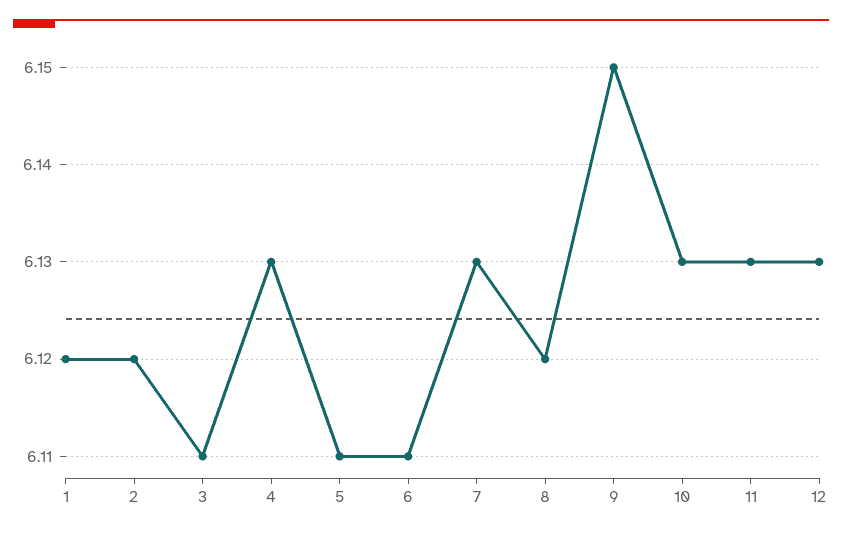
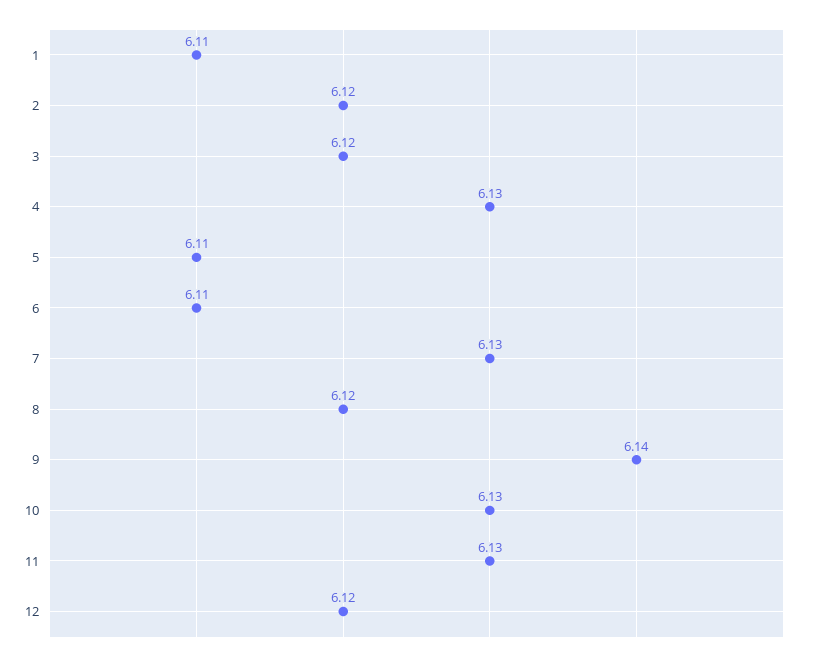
1: 6.12 -> 6.11
3: 6.11 -> 6.12
9: 6.15 -> 6.14
12: 6.13 -> 6.12

